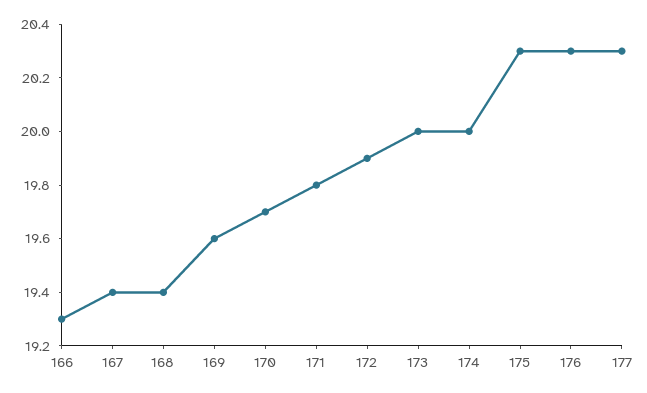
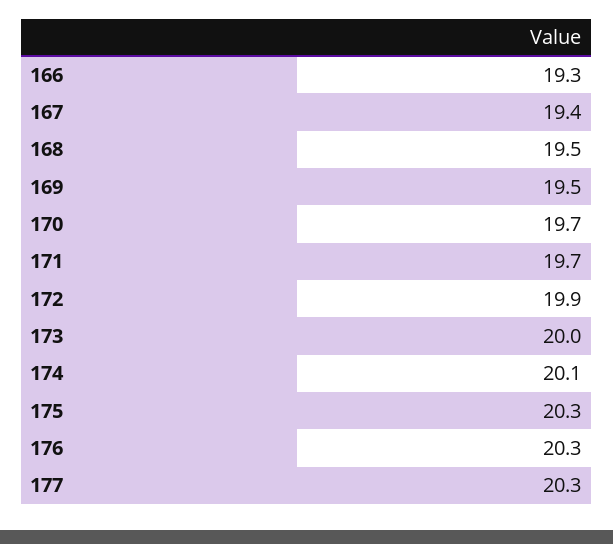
168: 19.4 -> 19.5
169: 19.6 -> 19.5
171: 19.8 -> 19.7
174: 20 -> 20.1

